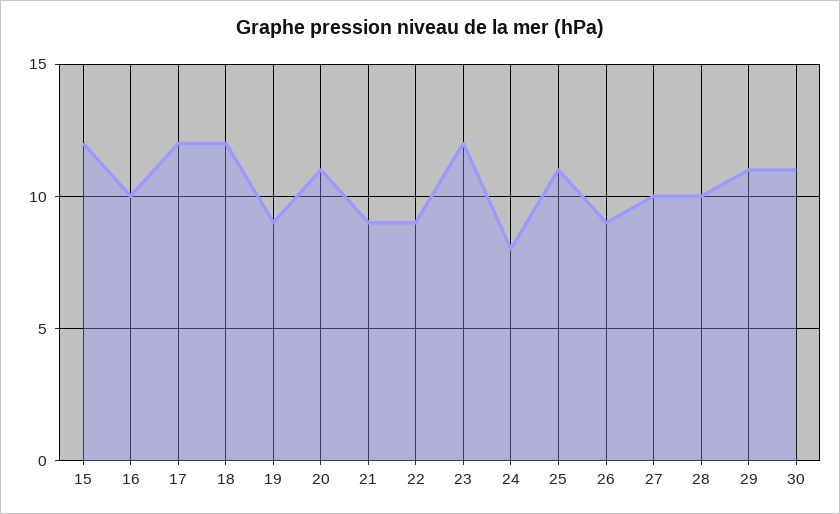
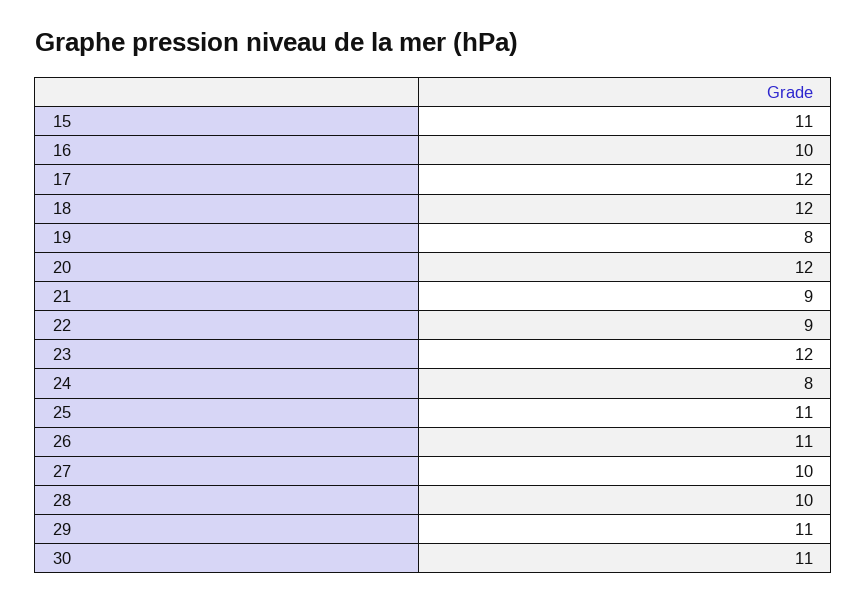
15: 12 -> 11
19: 9 -> 8
20: 11 -> 12
26: 9 -> 11

